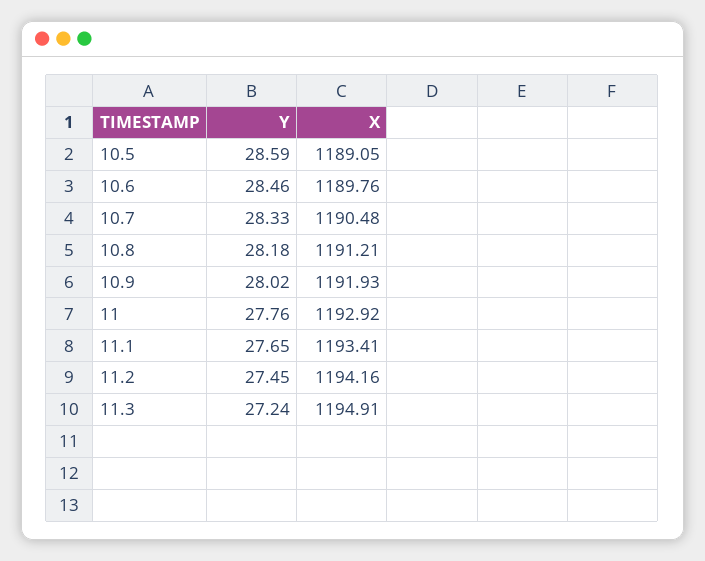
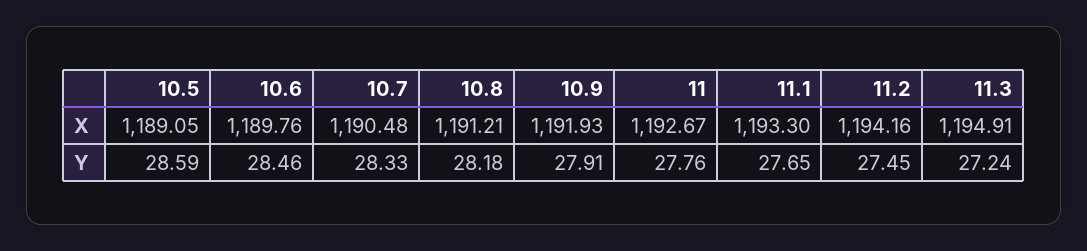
Y, 10.9: 28.02 -> 27.91
X, 11: 1192.92 -> 1192.67
X, 11.1: 1193.41 -> 1193.3

